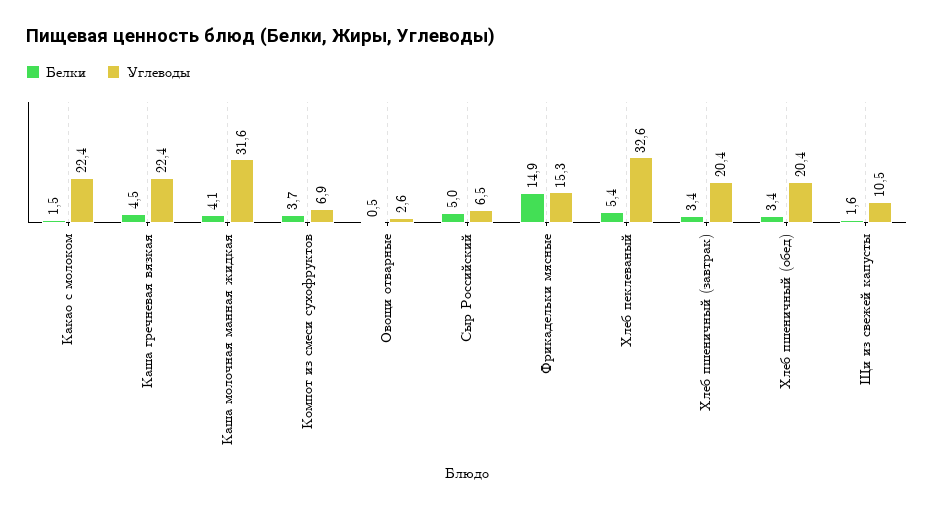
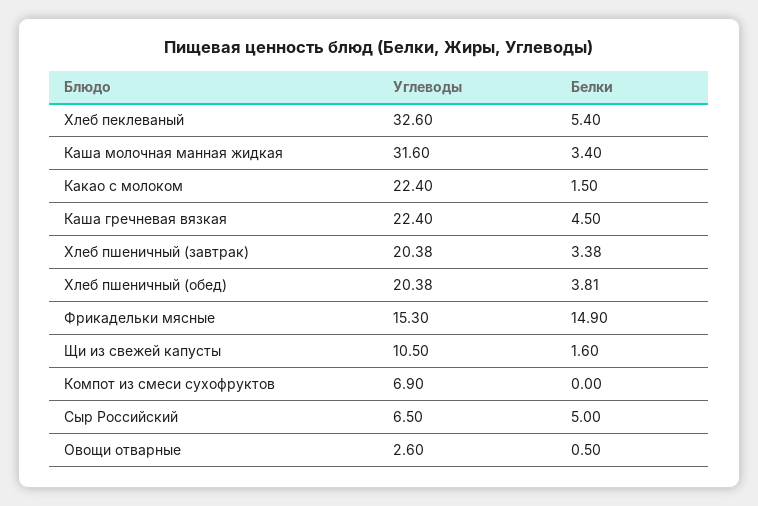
Белки, Каша молочная манная жидкая: 4.1 -> 3.4
Белки, Компот из смеси сухофруктов: 3.7 -> 0
Белки, Хлеб пшеничный (обед): 3.4 -> 3.81

